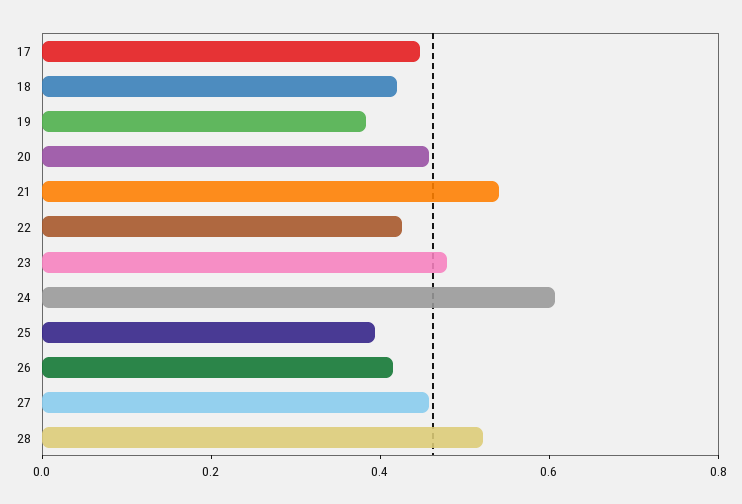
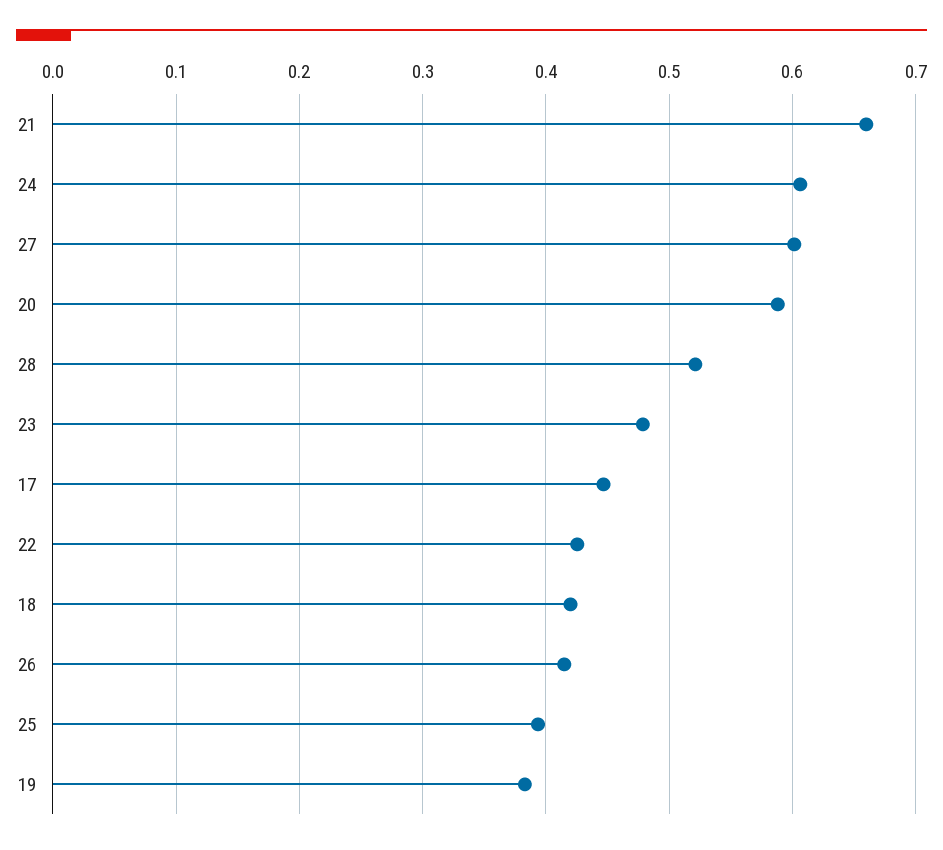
20: 0.45 -> 0.59
21: 0.55 -> 0.66
27: 0.45 -> 0.6

